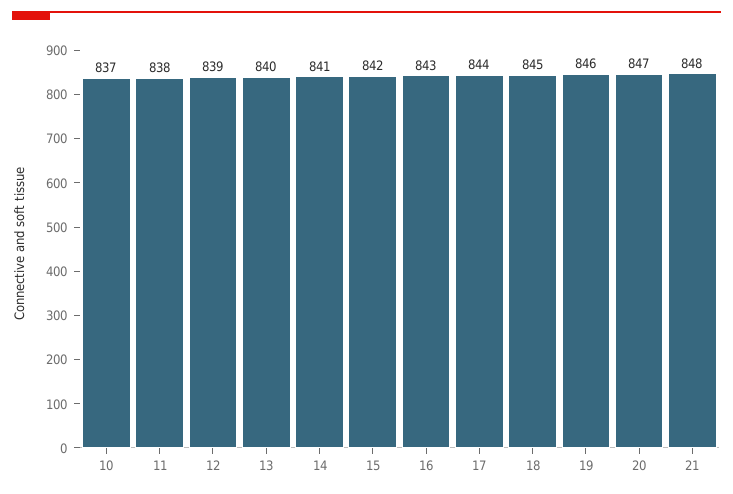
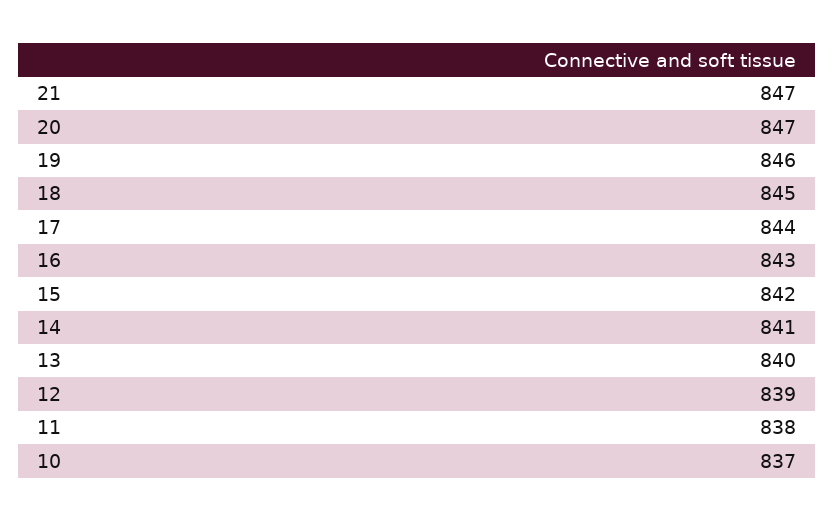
21: 848 -> 847

